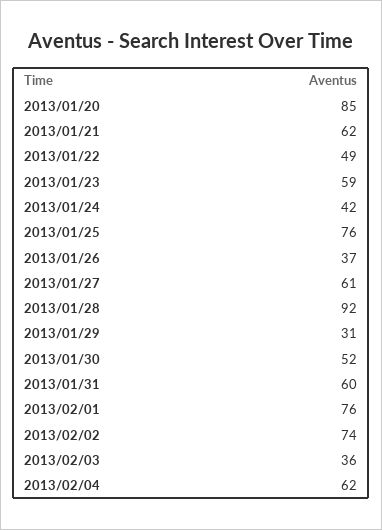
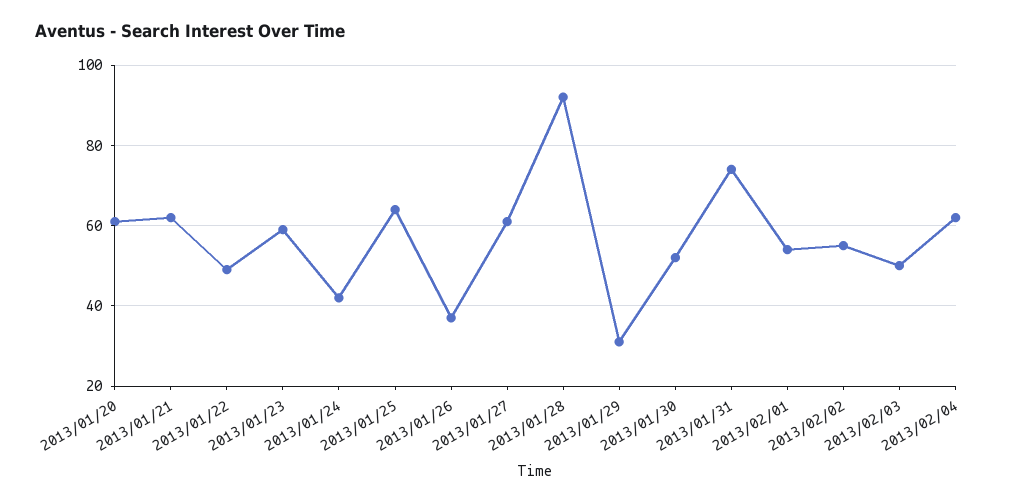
2013/01/20: 85 -> 60
2013/01/25: 76 -> 65
2013/01/31: 60 -> 75
2013/02/01: 76 -> 55
2013/02/02: 74 -> 55
2013/02/03: 36 -> 50

